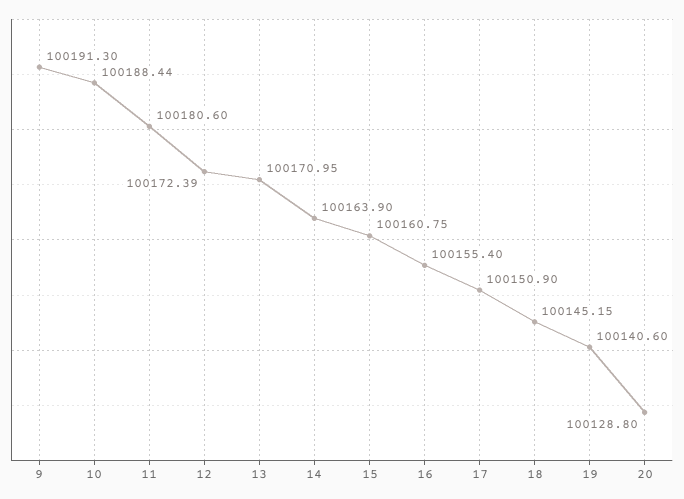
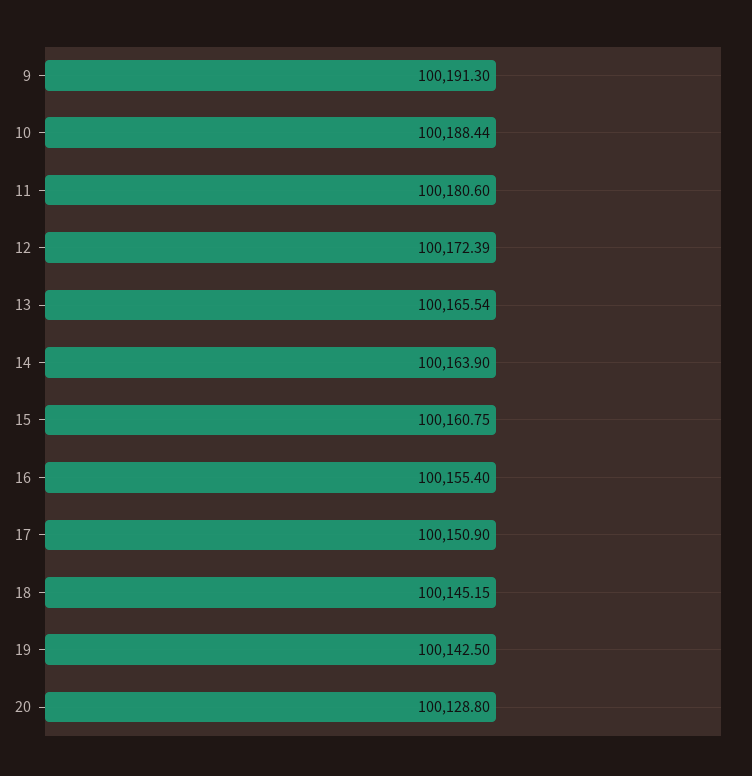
13: 100170.95 -> 100165.54
19: 100140.6 -> 100142.5

